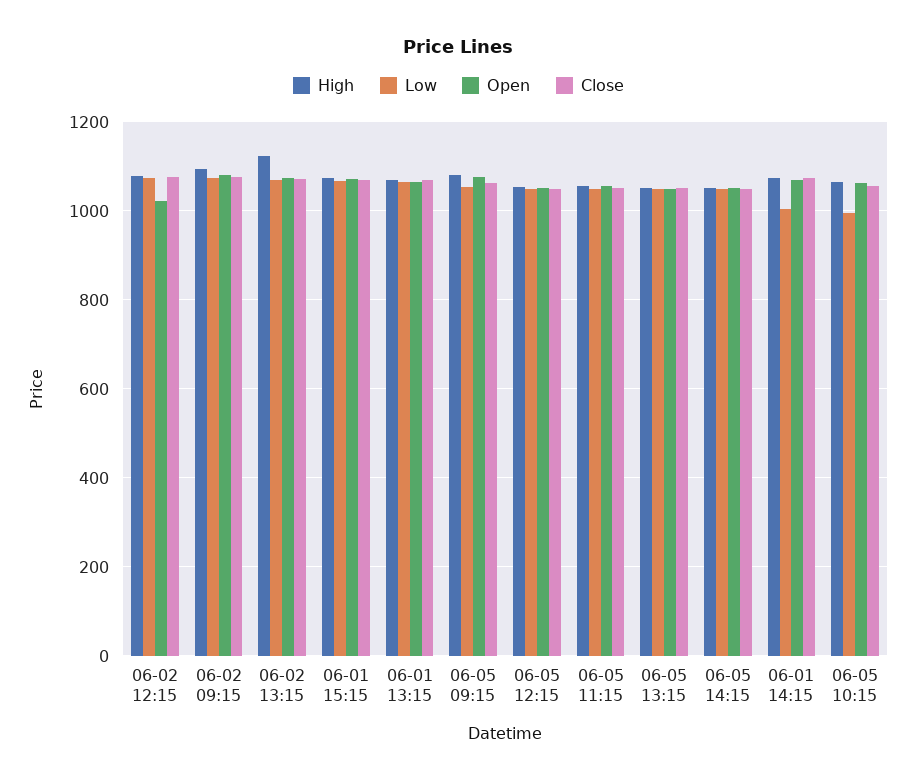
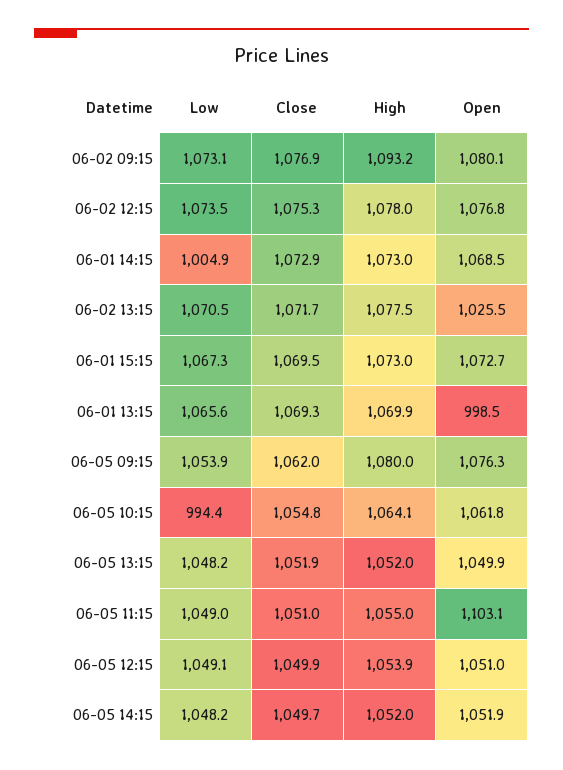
Open, 06-02 12:15: 1020 -> 1076.8
High, 06-02 13:15: 1120 -> 1077.5
Open, 06-02 13:15: 1080 -> 1025.5
Open, 06-01 13:15: 1060 -> 998.5
Open, 06-05 11:15: 1060 -> 1103.1

